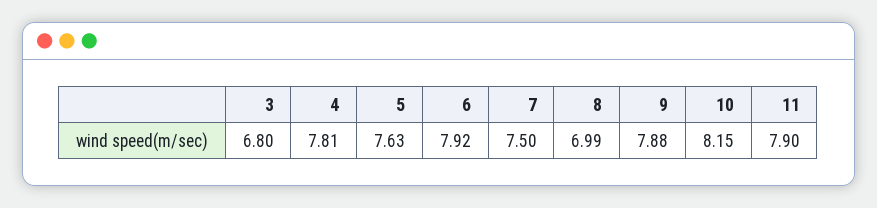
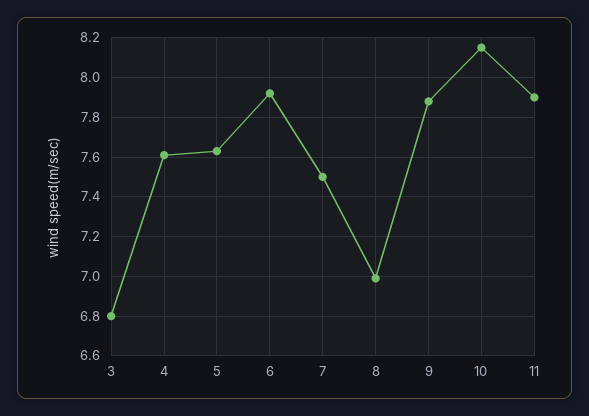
4: 7.81 -> 7.6

